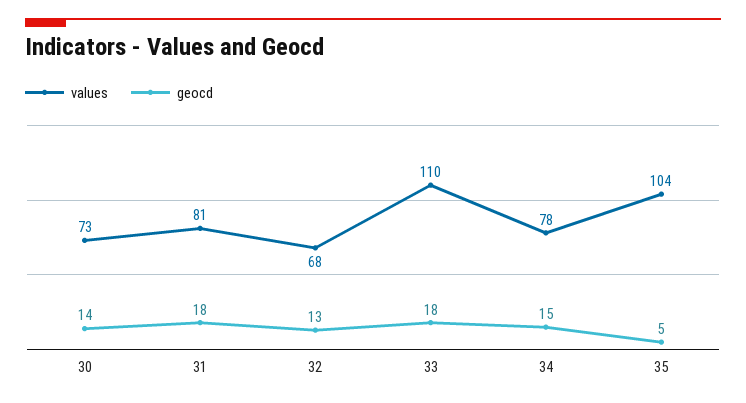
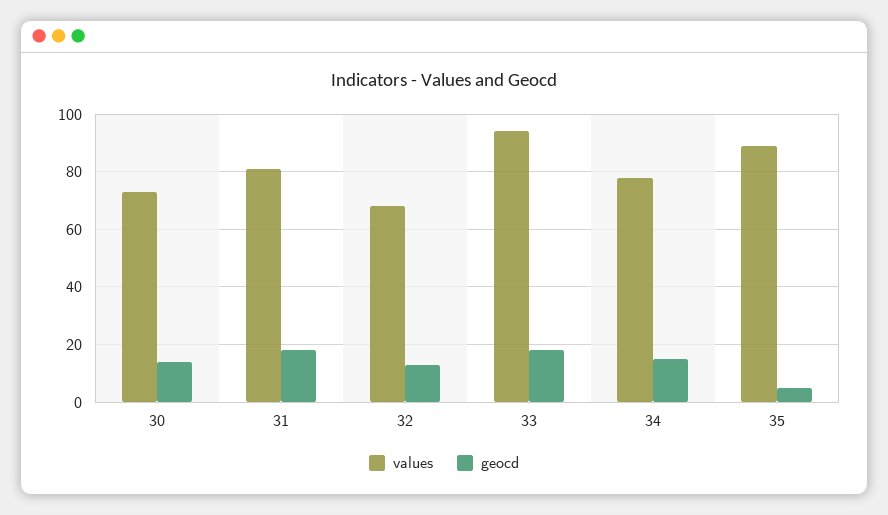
values, 33: 110 -> 95
values, 35: 104 -> 90

